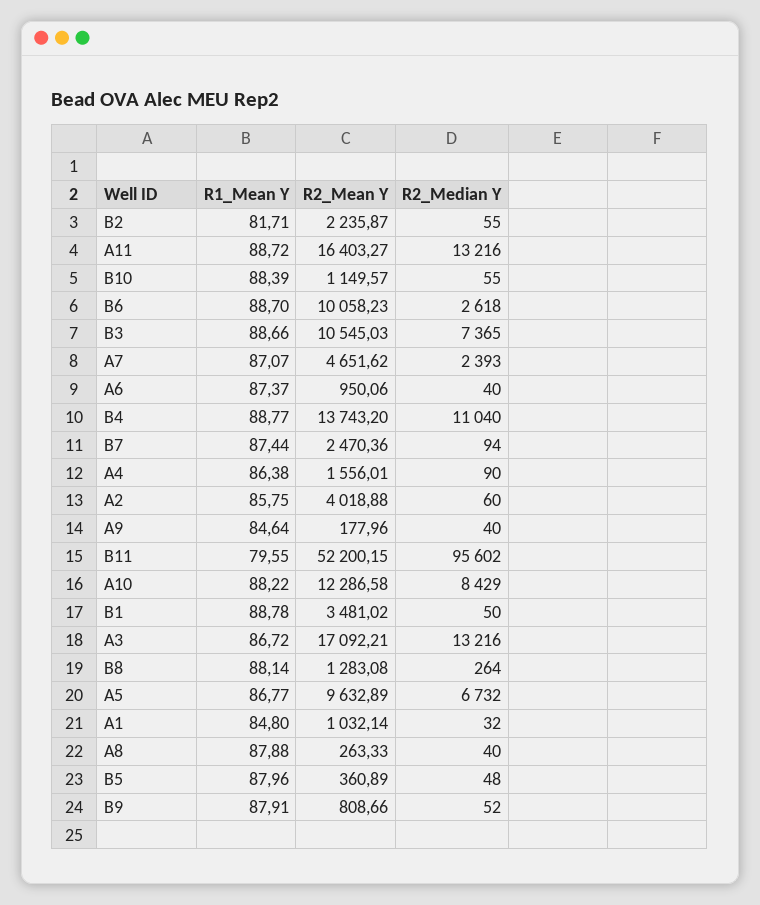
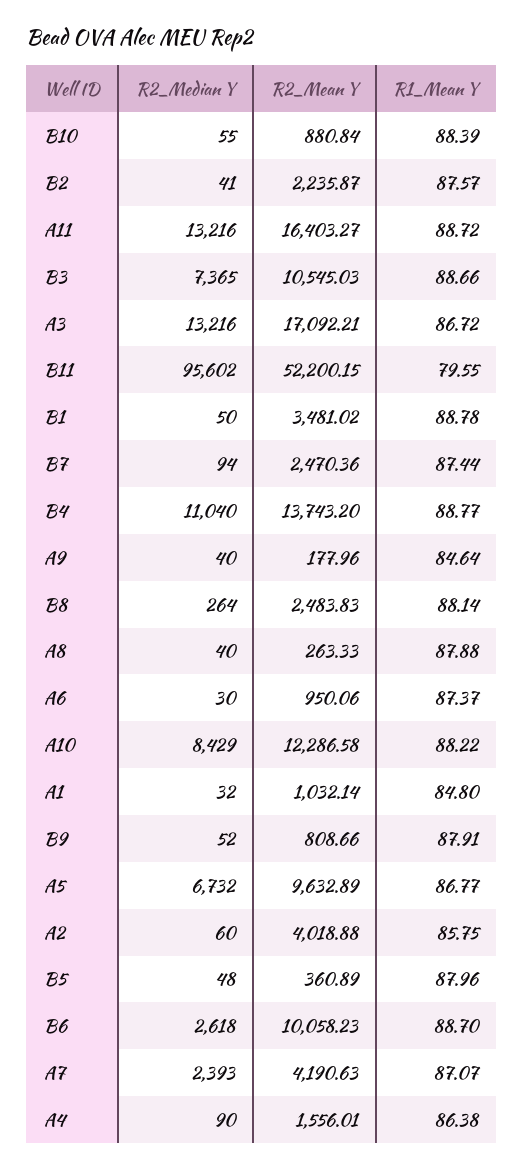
R1_Mean Y, B2: 81.71 -> 87.57
R2_Median Y, B2: 55 -> 41
R2_Mean Y, B10: 1149.57 -> 880.84
R2_Mean Y, A7: 4651.62 -> 4190.63
R2_Median Y, A6: 40 -> 30
R2_Mean Y, B8: 1283.08 -> 2483.83

